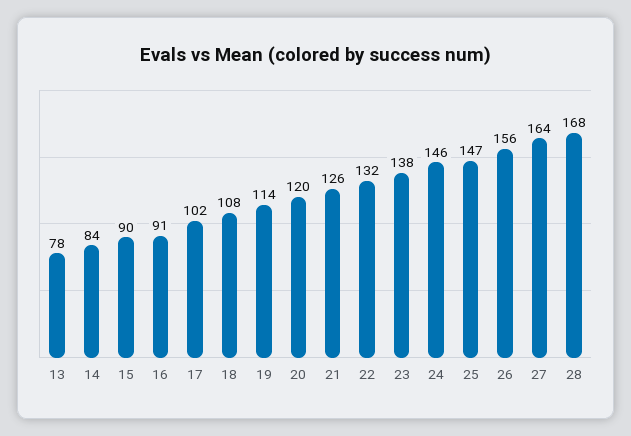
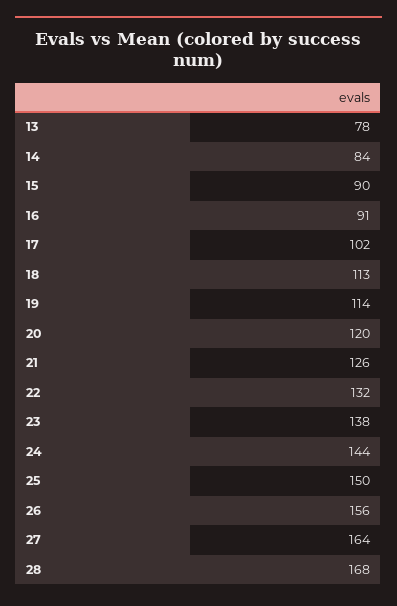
18: 108 -> 113
24: 146 -> 144
25: 147 -> 150

